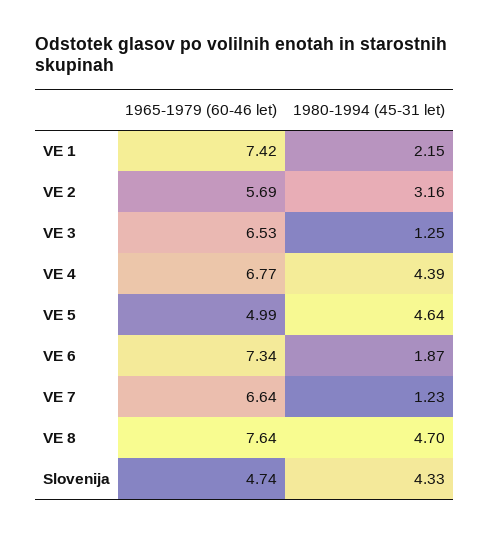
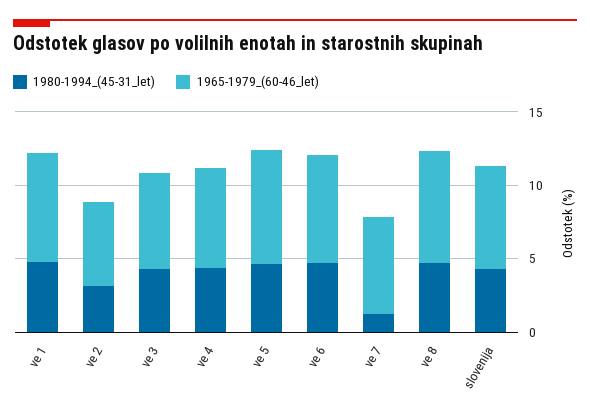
1980-1994 (45-31 let), VE 1: 2.15 -> 5
1980-1994 (45-31 let), VE 3: 1.25 -> 4
1965-1979 (60-46 let), VE 5: 4.99 -> 8
1980-1994 (45-31 let), VE 6: 1.87 -> 5
1965-1979 (60-46 let), Slovenija: 4.74 -> 7

